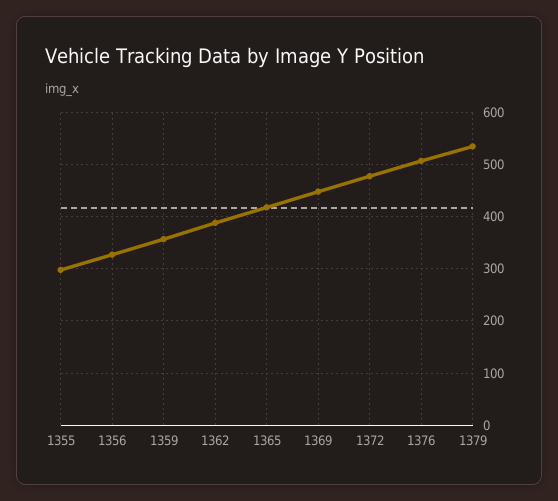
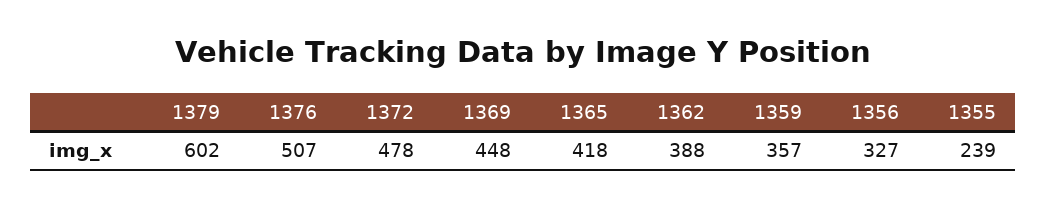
1355: 300 -> 239
1379: 540 -> 602

